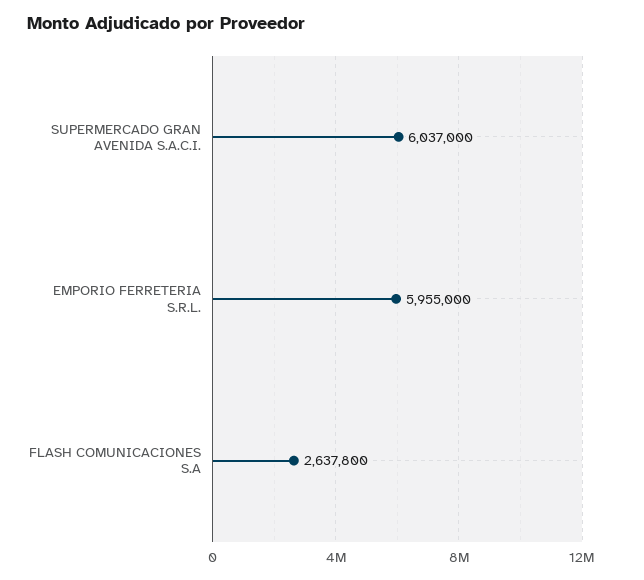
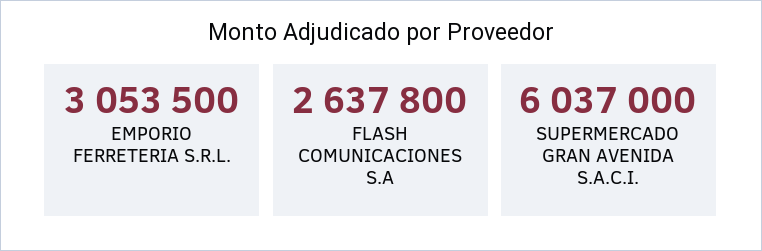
EMPORIO FERRETERIA S.R.L.: 5955000 -> 3053500

